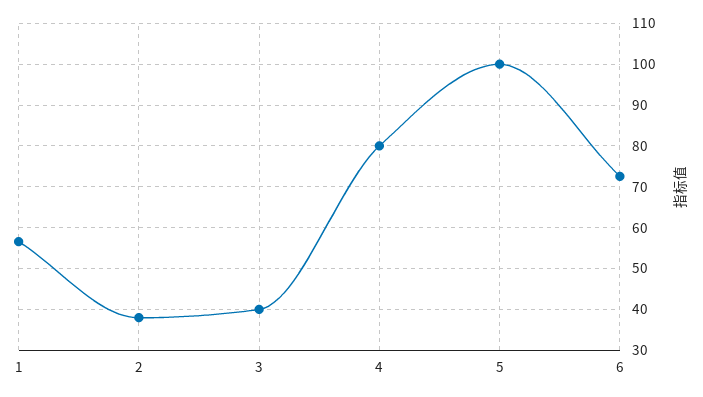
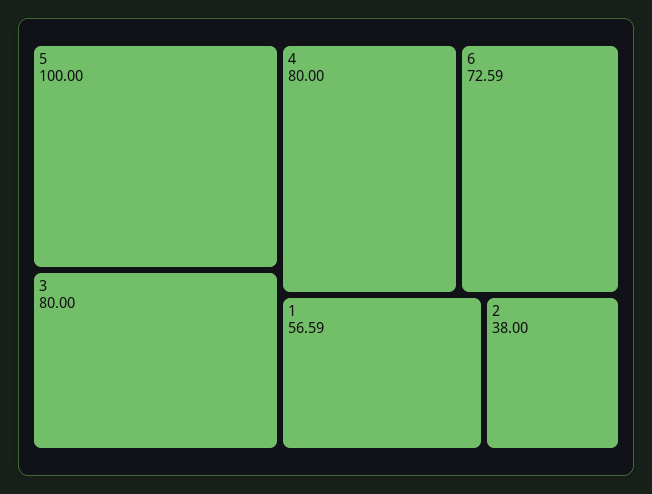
3: 40 -> 80

